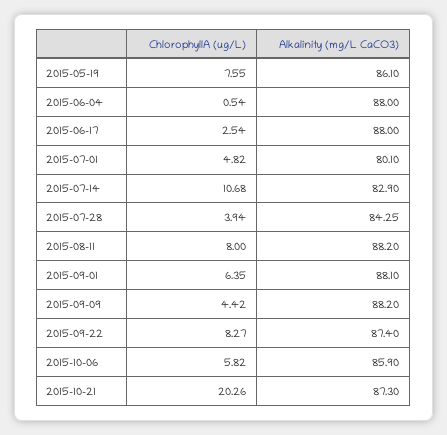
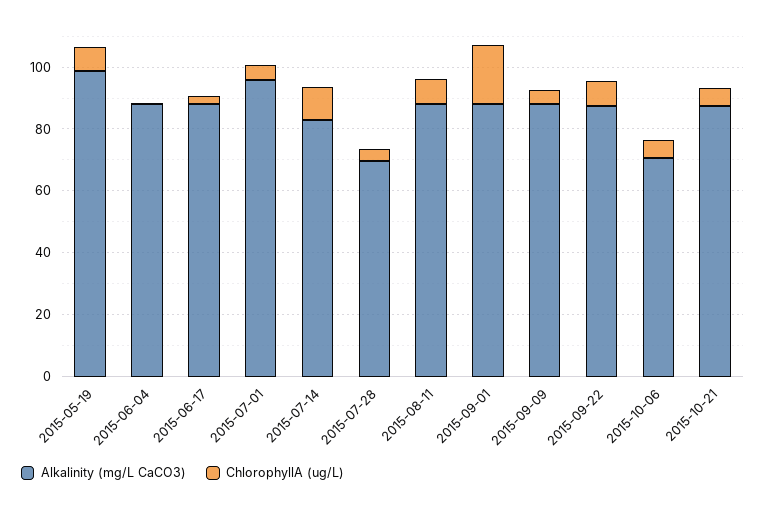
Alkalinity (mg/L CaCO3), 2015-05-19: 86.1 -> 100
Alkalinity (mg/L CaCO3), 2015-07-01: 80.1 -> 95
Alkalinity (mg/L CaCO3), 2015-07-28: 84.25 -> 70
ChlorophyllA (ug/L), 2015-09-01: 6.35 -> 20
Alkalinity (mg/L CaCO3), 2015-10-06: 85.9 -> 70
ChlorophyllA (ug/L), 2015-10-21: 20.26 -> 5

